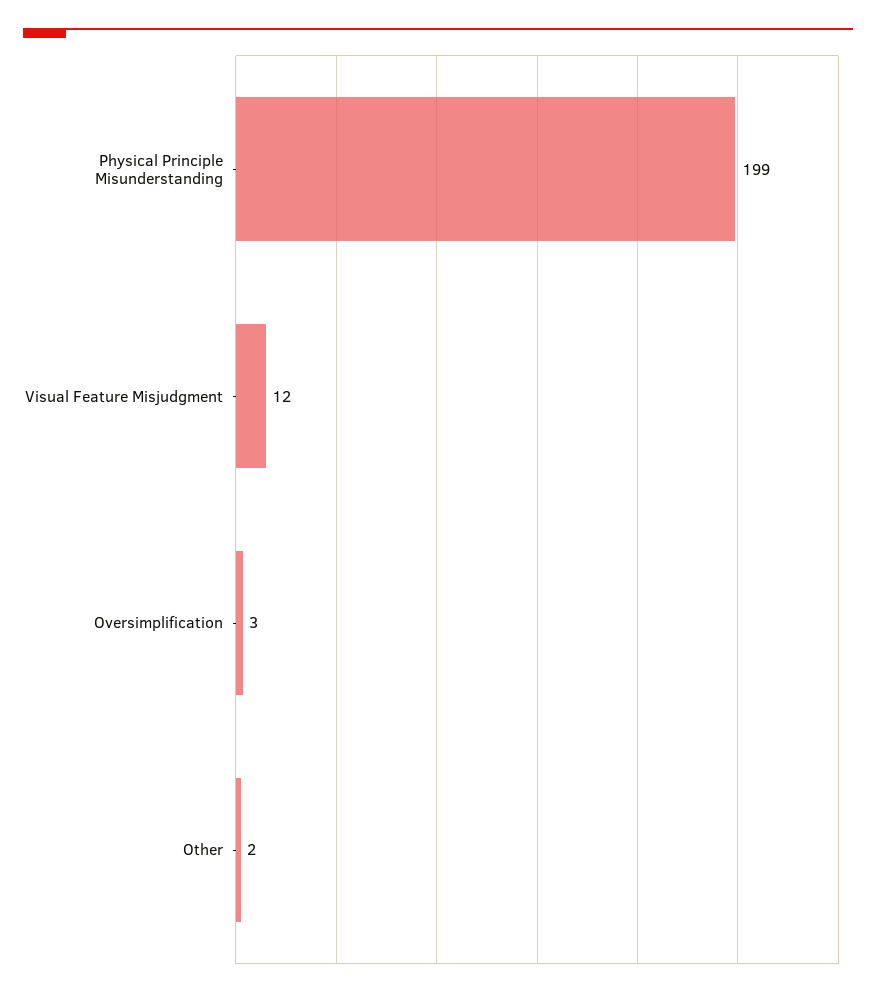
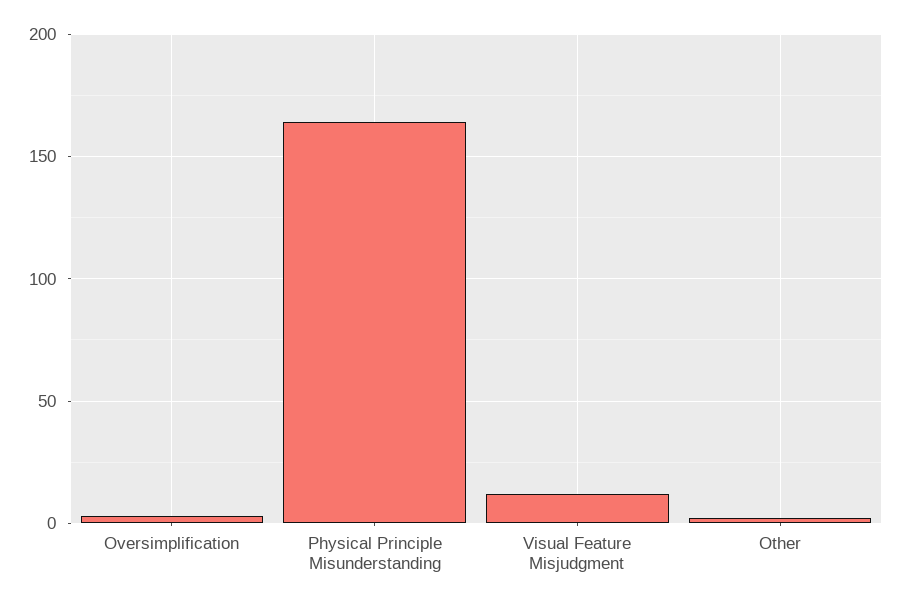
Physical Principle Misunderstanding: 199 -> 165

